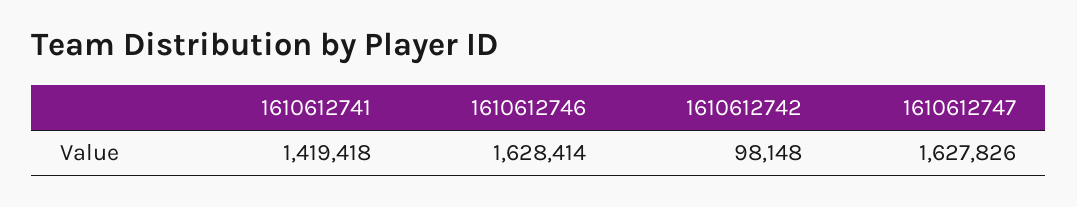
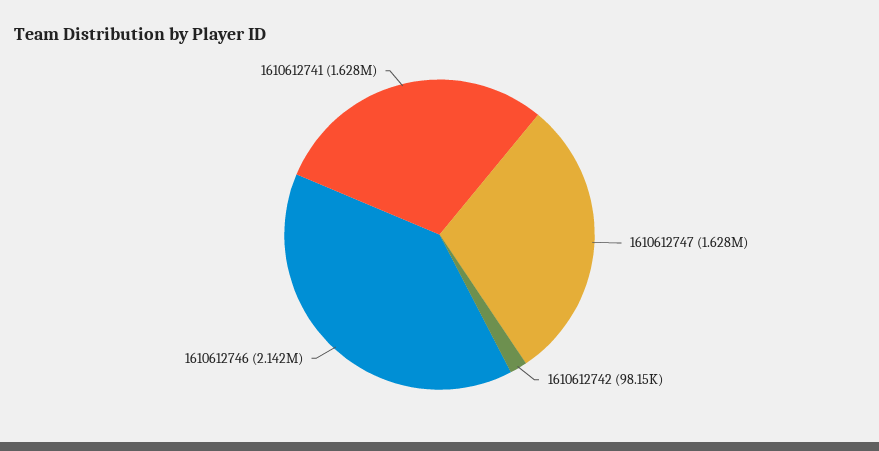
1610612741: 1419418 -> 1628000
1610612746: 1628414 -> 2142000

